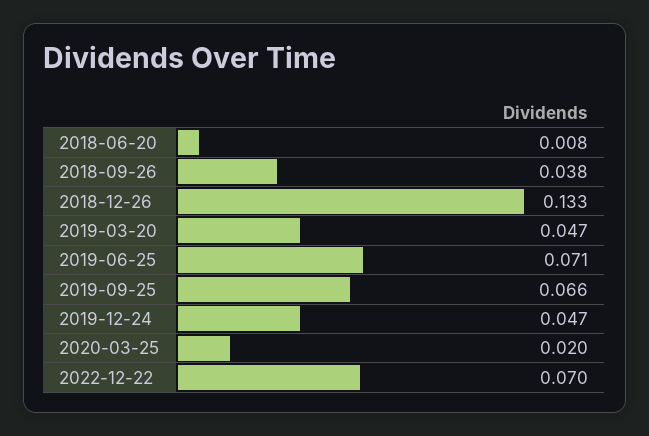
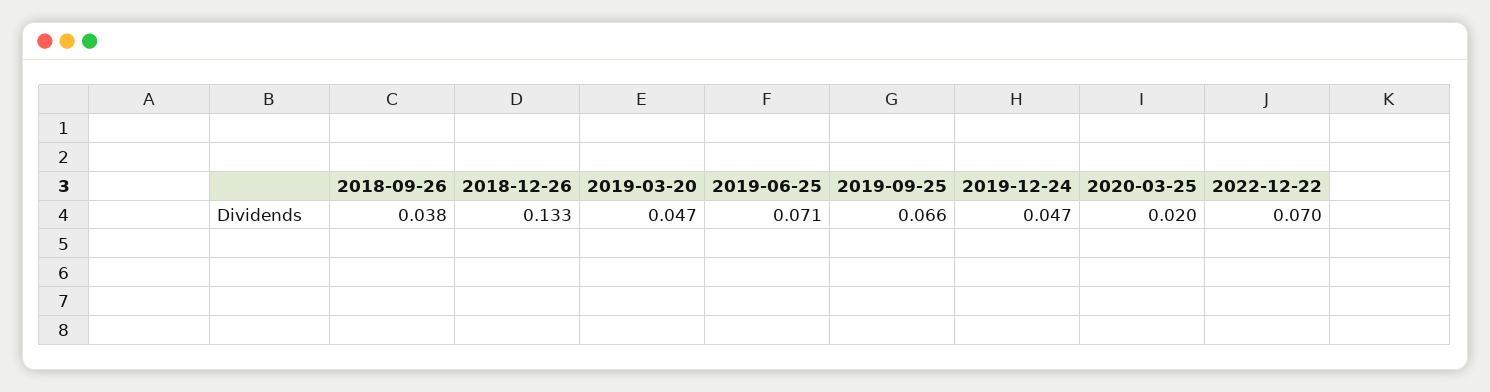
2018-06-20: 0.008 -> none

